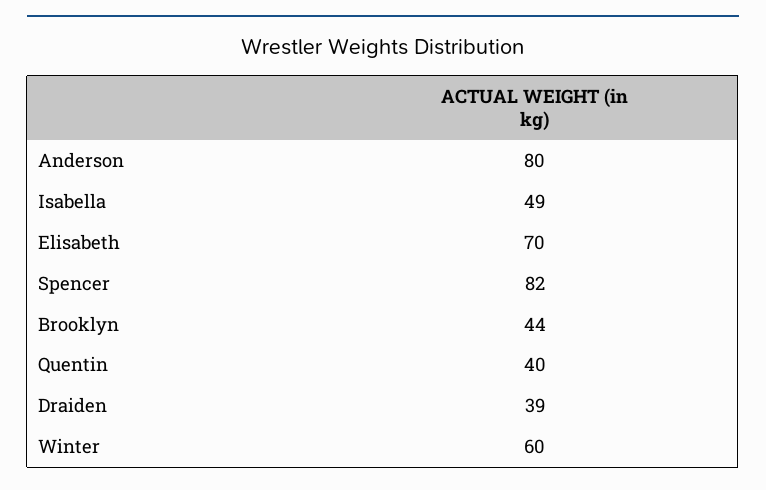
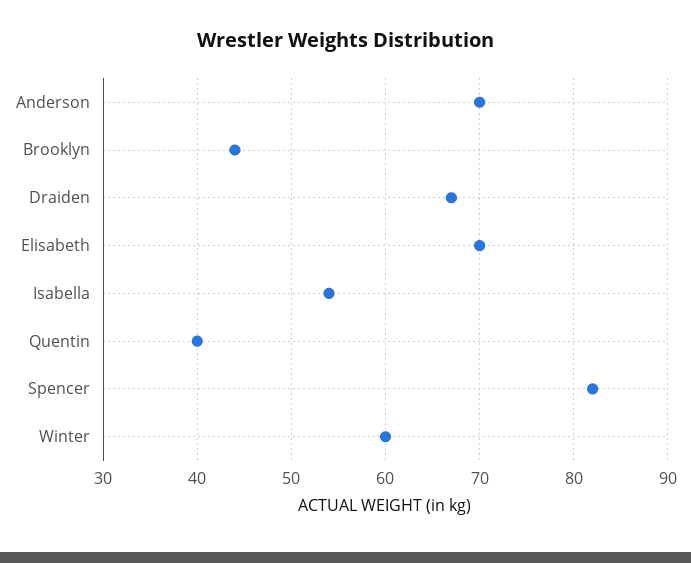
Anderson: 80 -> 70
Isabella: 49 -> 54
Draiden: 39 -> 67

